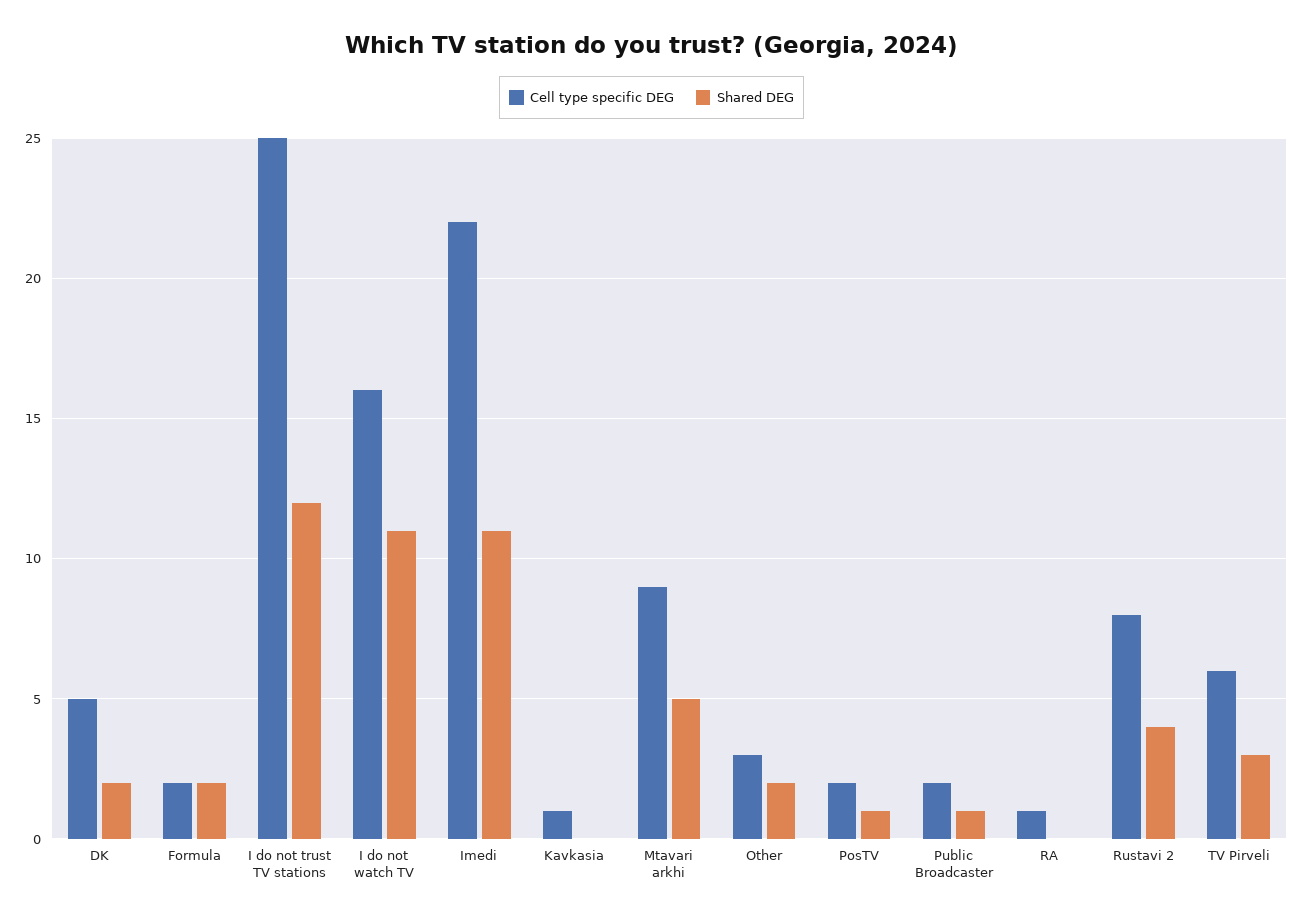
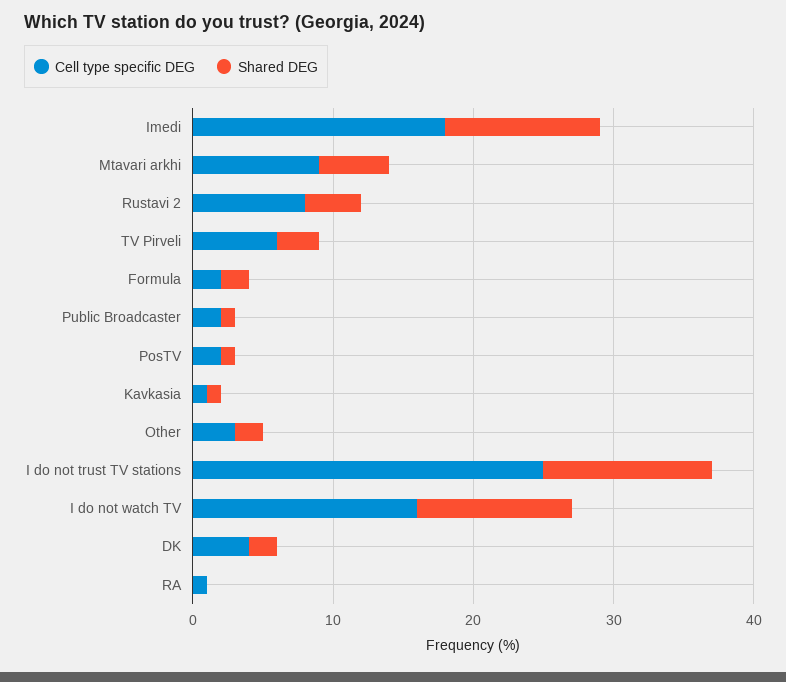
Cell type specific DEG, DK: 5 -> 4
Cell type specific DEG, Imedi: 22 -> 18
Shared DEG, Kavkasia: 0 -> 1

